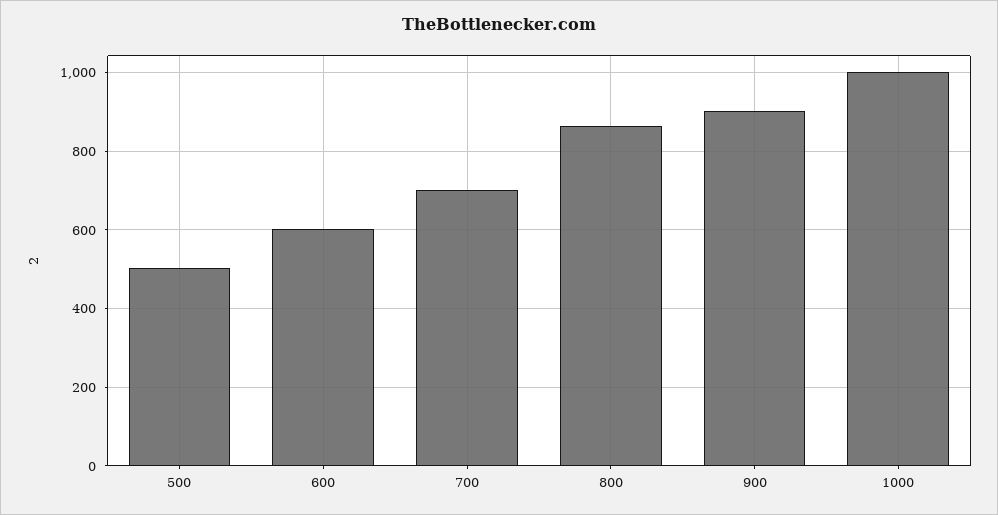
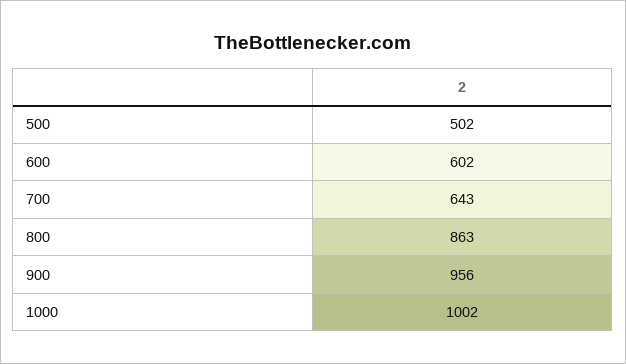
700: 700 -> 643
900: 900 -> 956

